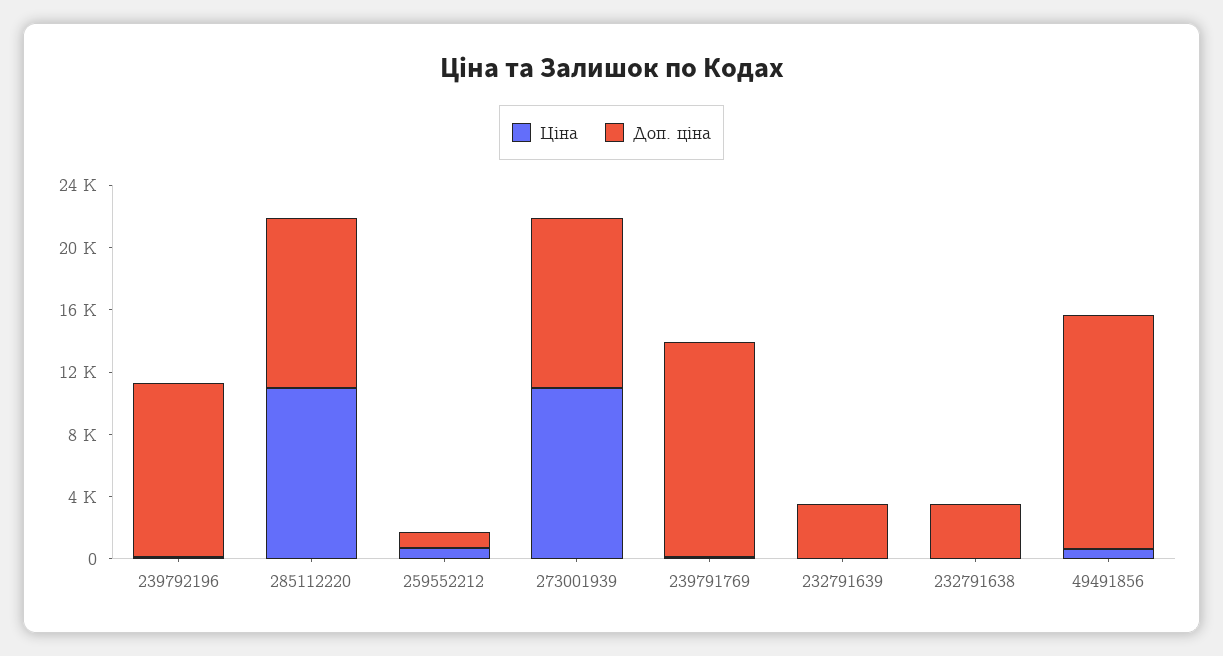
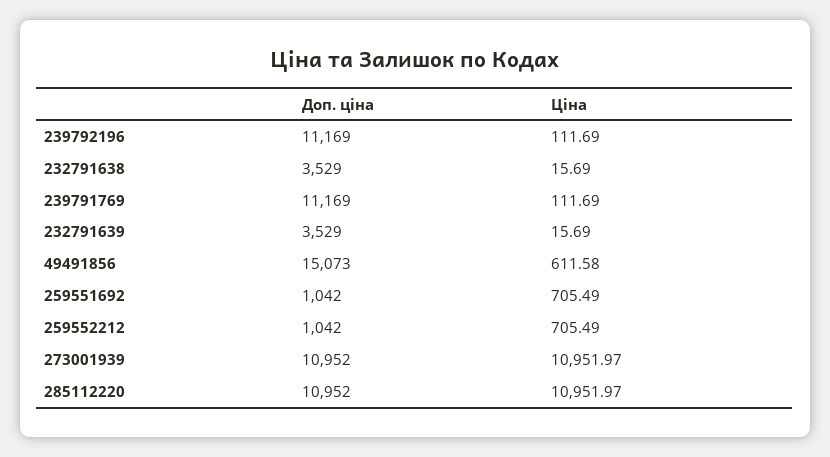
Доп. ціна, 239791769: 14000 -> 11169
Доп. ціна, 259551692: none -> 1042
Ціна, 259551692: none -> 705.49

